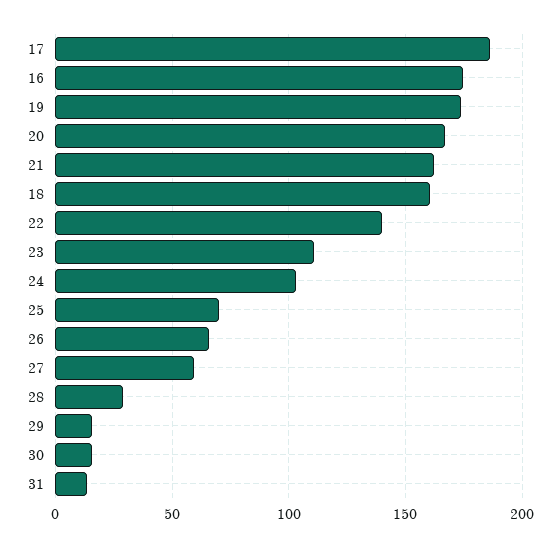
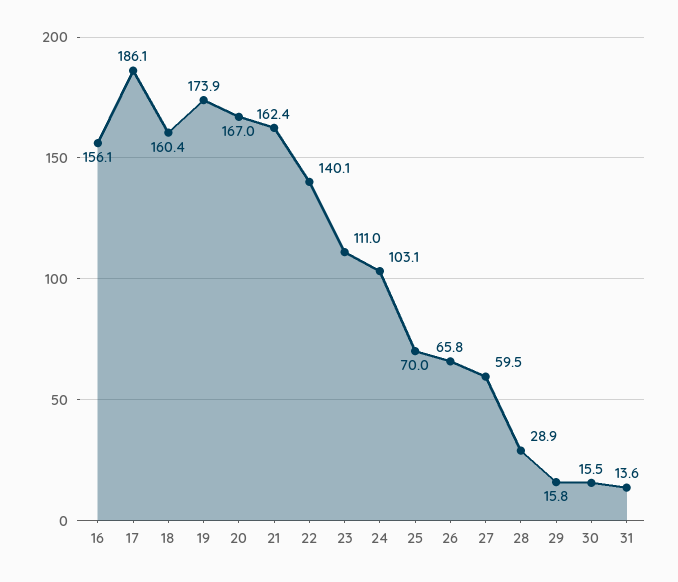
16: 175 -> 156.1

